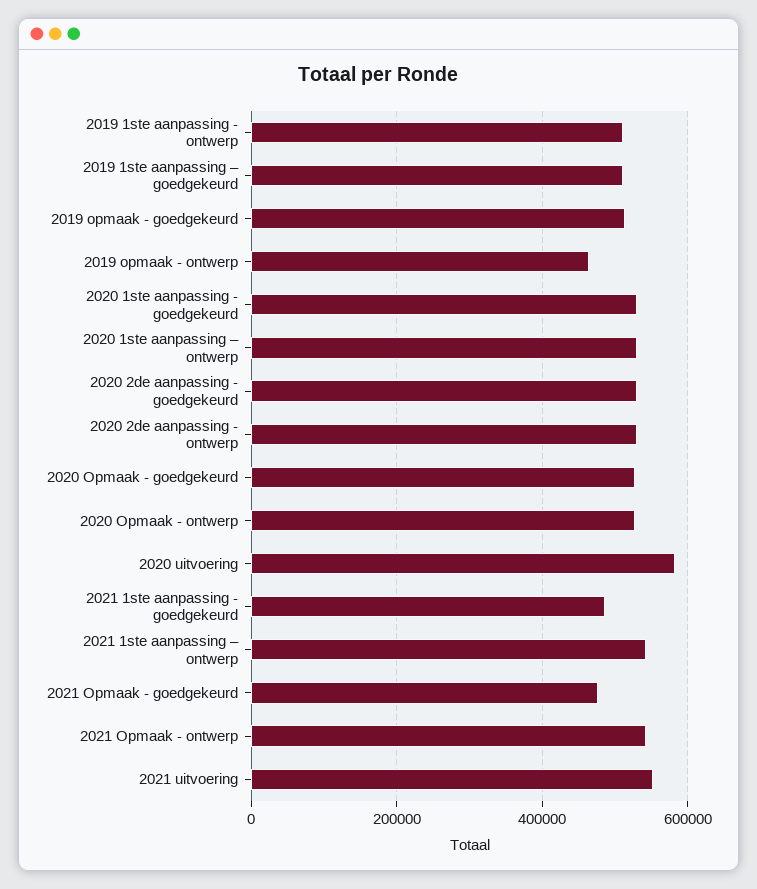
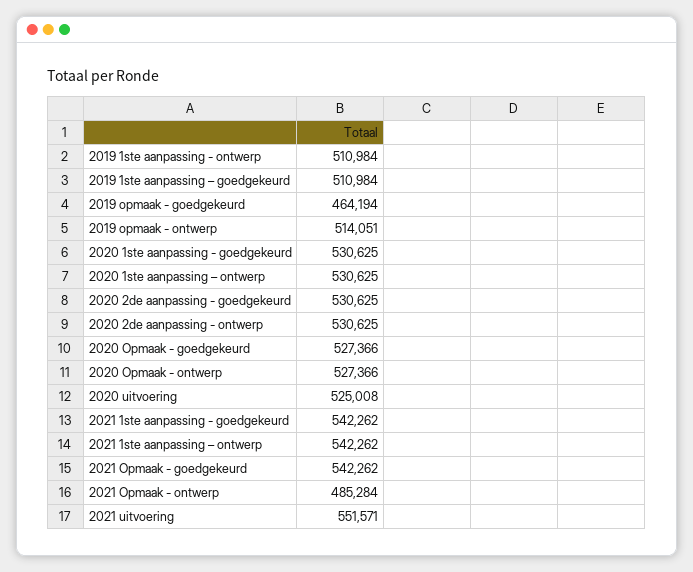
2019 opmaak - goedgekeurd: 520000 -> 464194
2019 opmaak - ontwerp: 460000 -> 514051
2020 uitvoering: 580000 -> 525008
2021 1ste aanpassing - goedgekeurd: 480000 -> 542262
2021 Opmaak - goedgekeurd: 480000 -> 542262
2021 Opmaak - ontwerp: 540000 -> 485284

